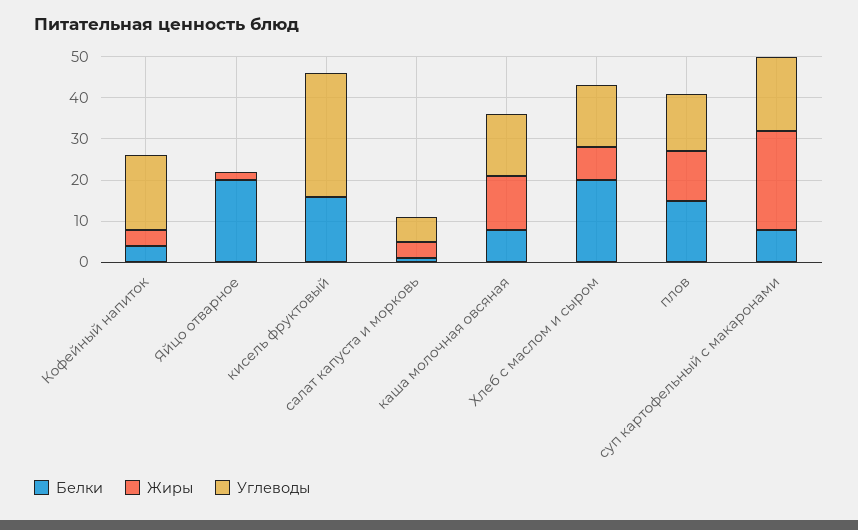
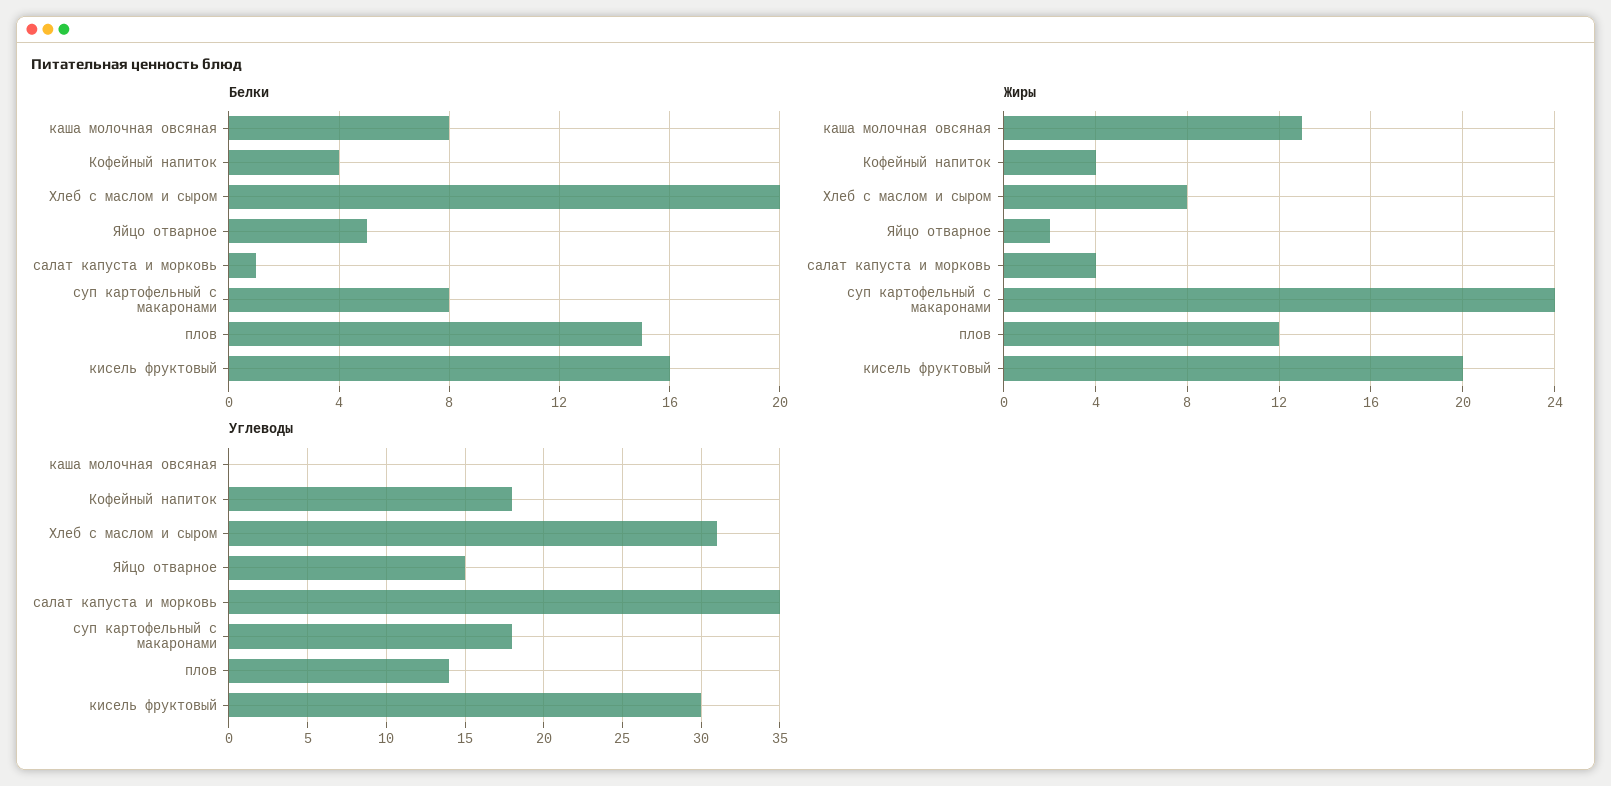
Белки, Яйцо отварное: 20 -> 5
Углеводы, Яйцо отварное: 0 -> 15
Жиры, кисель фруктовый: 0 -> 20
Углеводы, салат капуста и морковь: 5 -> 35
Углеводы, каша молочная овсяная: 15 -> 0
Углеводы, Хлеб с маслом и сыром: 15 -> 31

